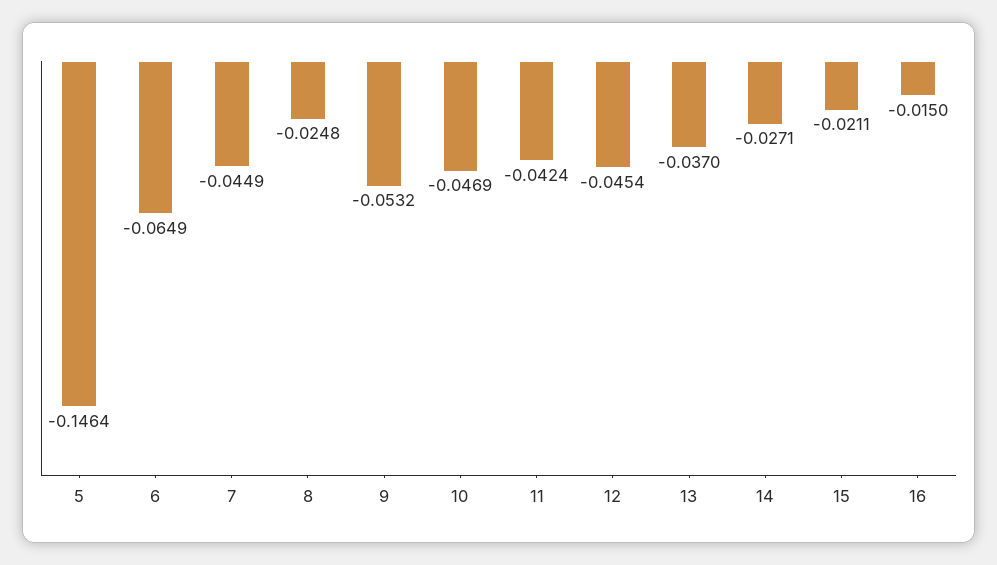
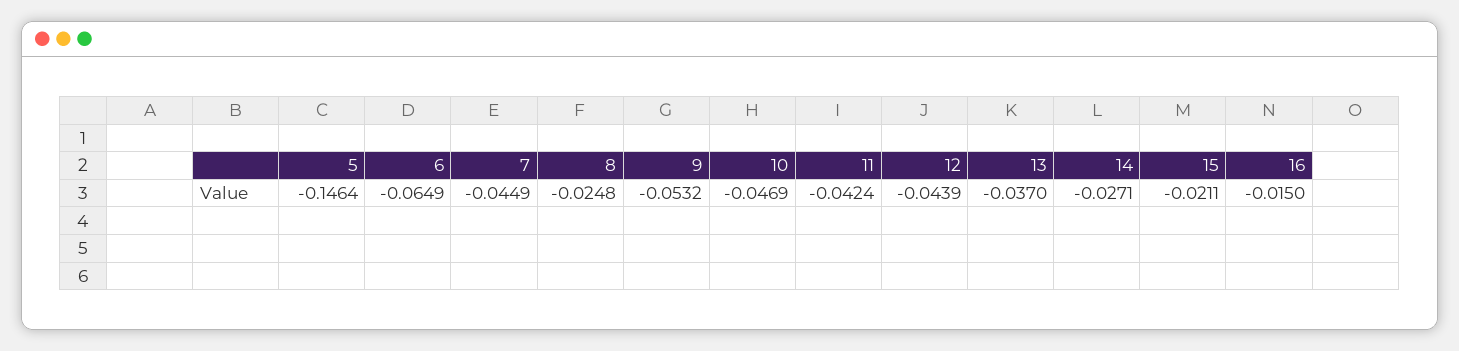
12: -0.0454 -> -0.0439

